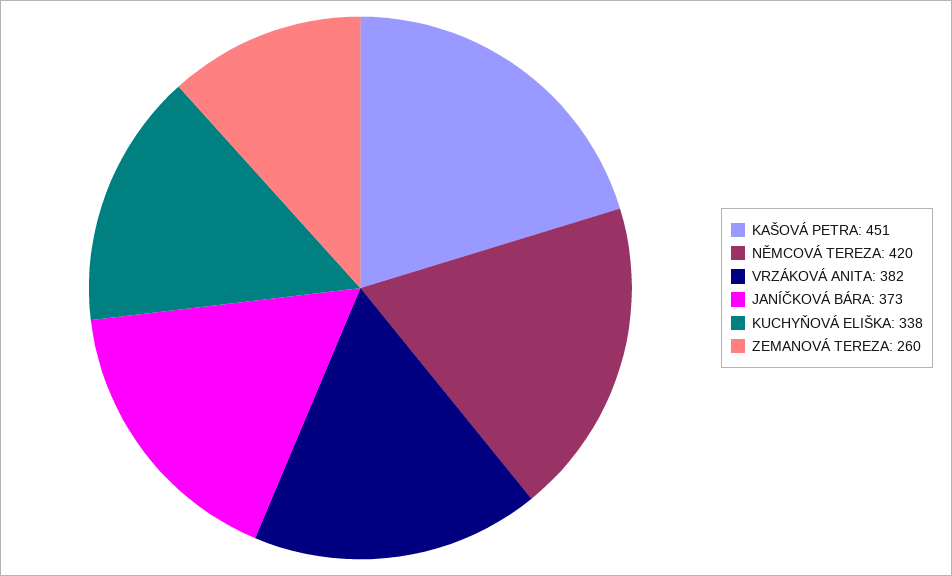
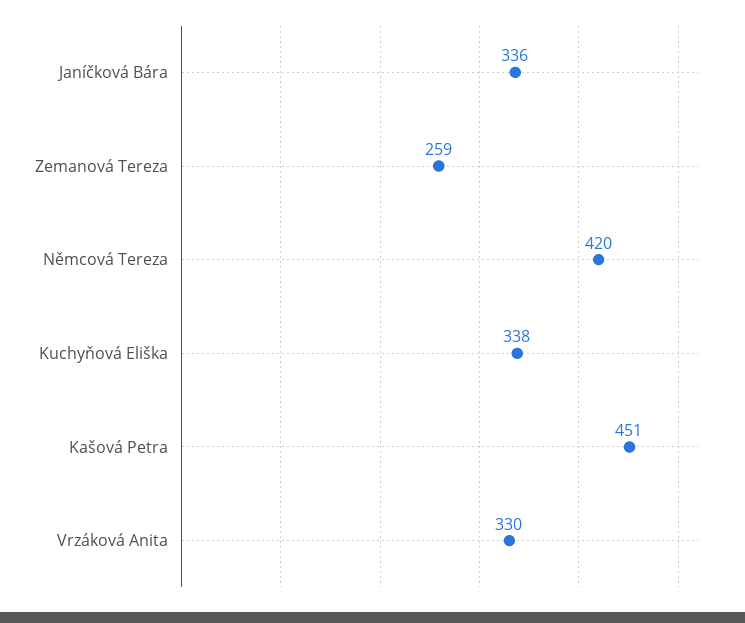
VRZÁKOVÁ ANITA: 382 -> 330
JANÍČKOVÁ BÁRA: 373 -> 336
ZEMANOVÁ TEREZA: 260 -> 259

